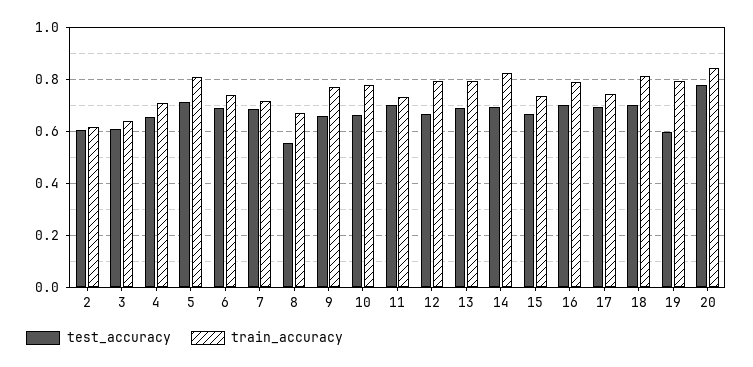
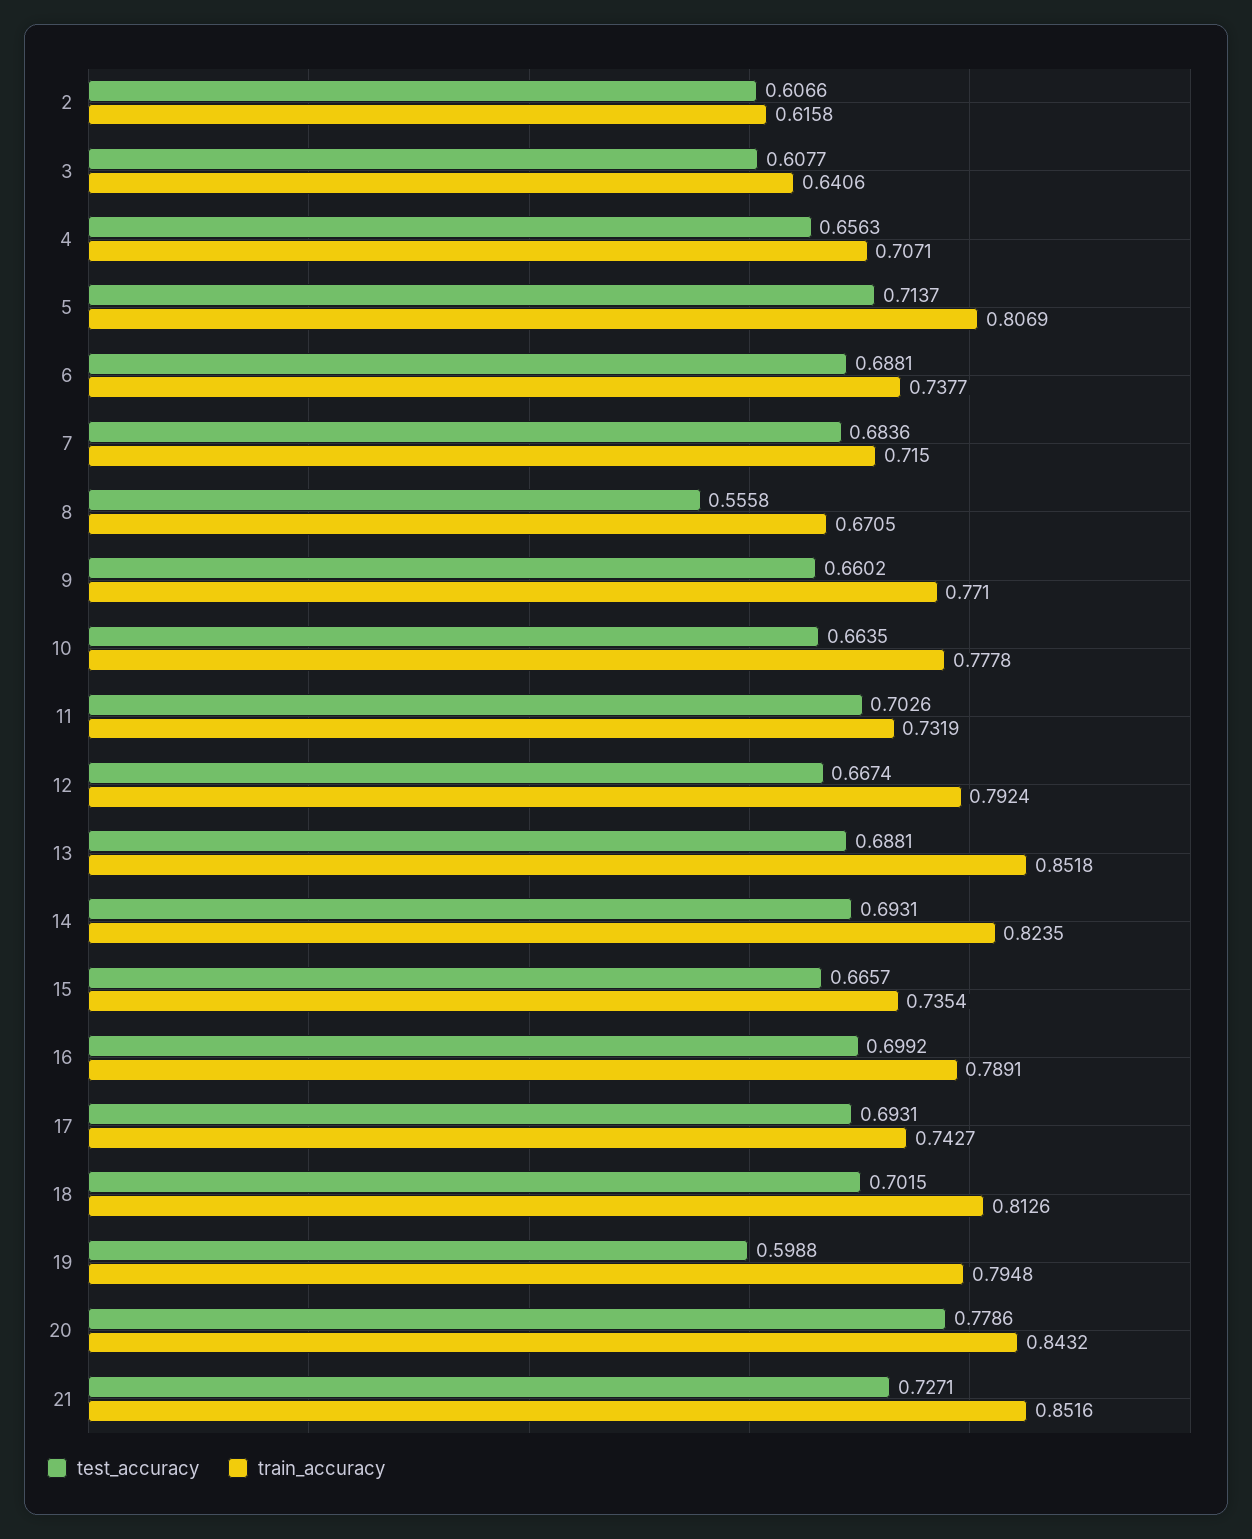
train_accuracy, 13: 0.8 -> 0.8518
test_accuracy, 21: none -> 0.7271
train_accuracy, 21: none -> 0.8516

